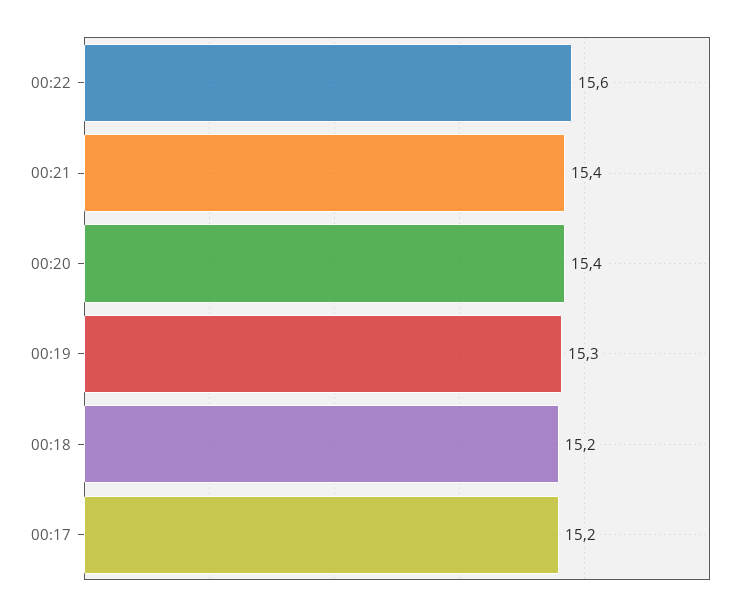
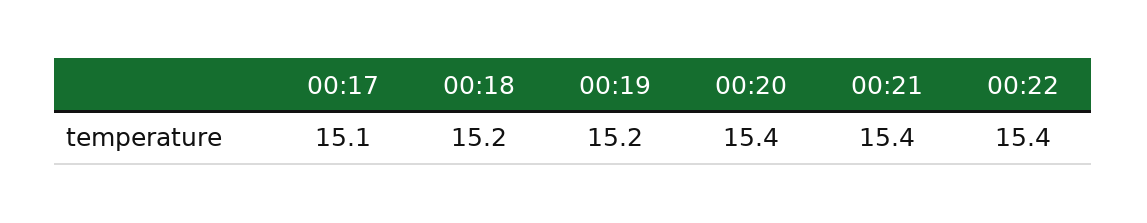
00:22: 15.6 -> 15.4
00:19: 15.3 -> 15.2
00:17: 15.2 -> 15.1

